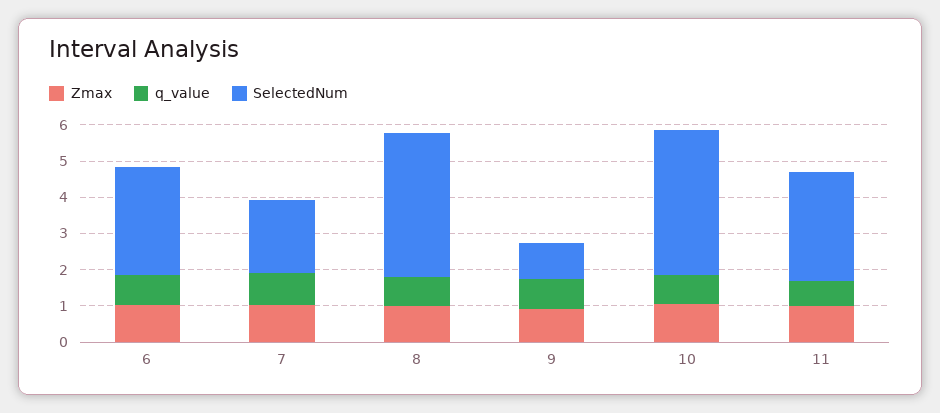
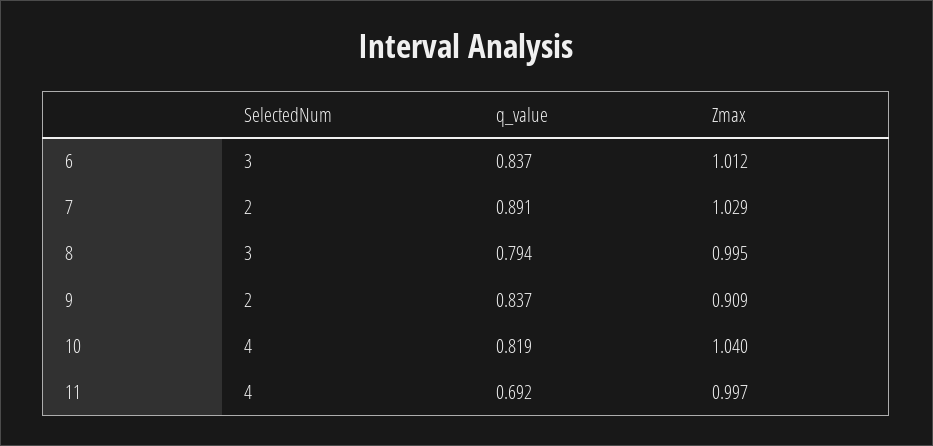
SelectedNum, 8: 4 -> 3
SelectedNum, 9: 1 -> 2
SelectedNum, 11: 3 -> 4

